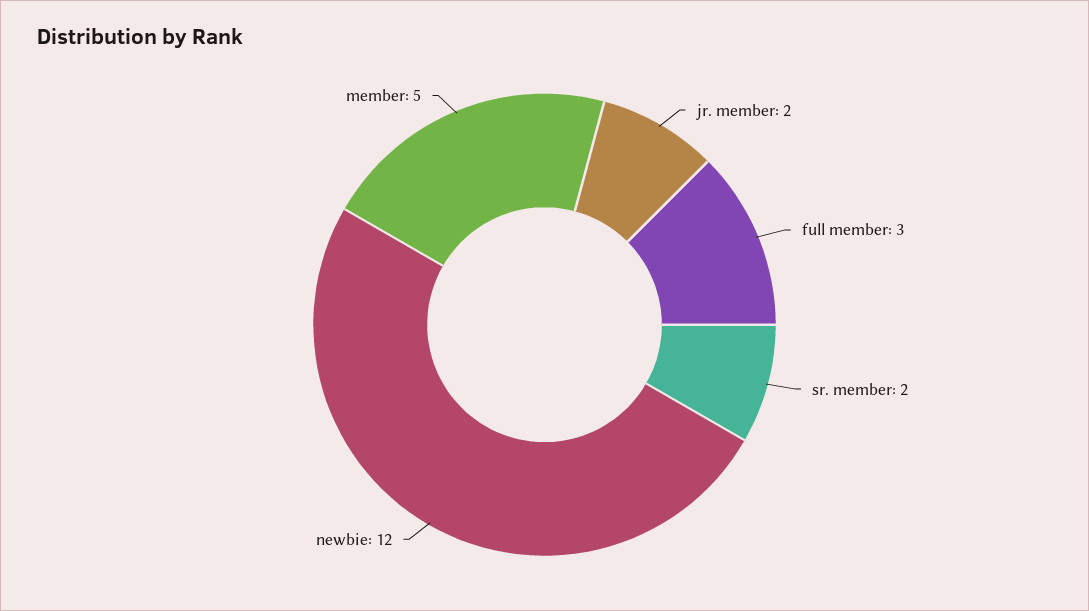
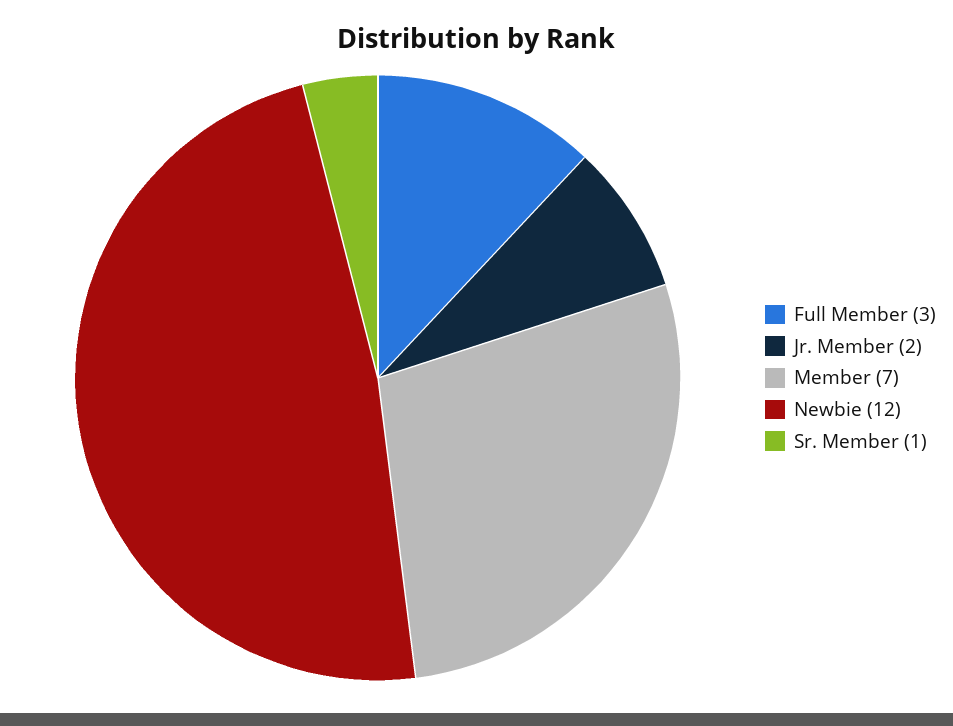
sr. member: 2 -> 1
member: 5 -> 7

